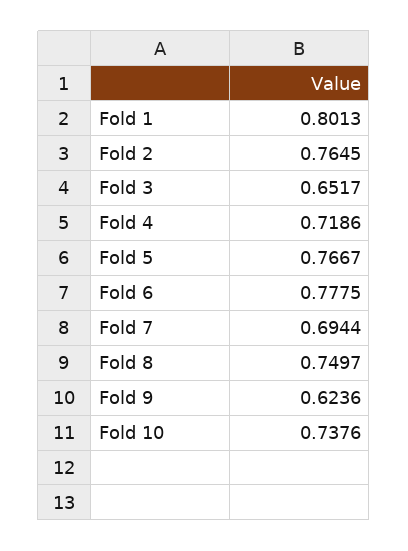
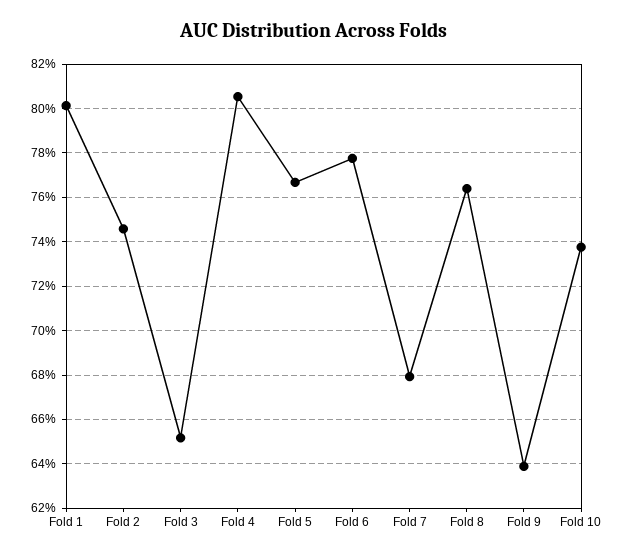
Fold 2: 0.7645 -> 0.745
Fold 4: 0.7186 -> 0.805
Fold 7: 0.6944 -> 0.68
Fold 8: 0.7497 -> 0.765
Fold 9: 0.6236 -> 0.64

